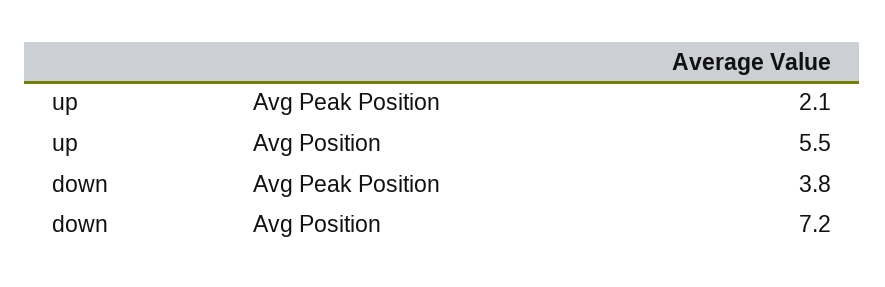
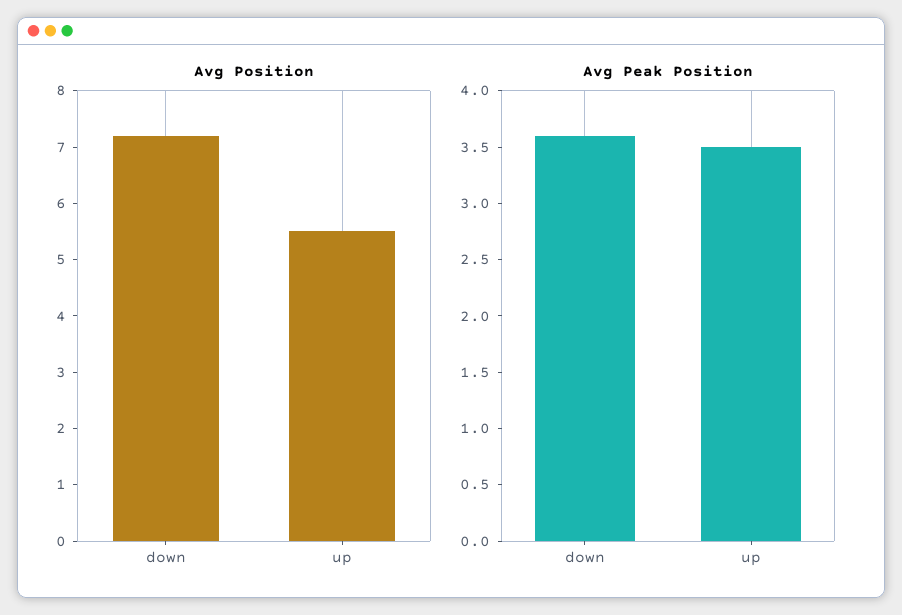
Avg Peak Position, up: 2.1 -> 3.5
Avg Peak Position, down: 3.8 -> 3.6

